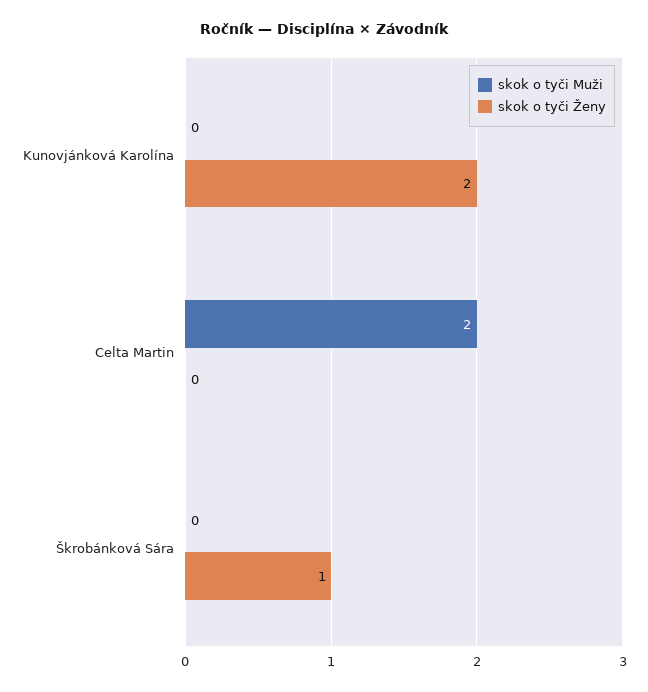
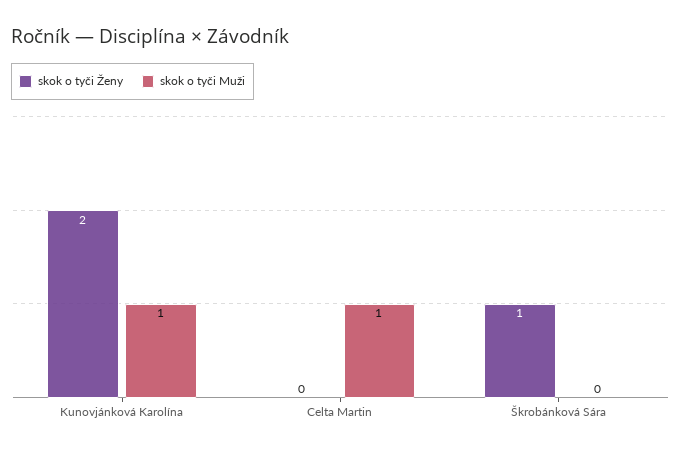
skok o tyči Muži, Kunovjánková Karolína: 0 -> 1
skok o tyči Muži, Celta Martin: 2 -> 1

